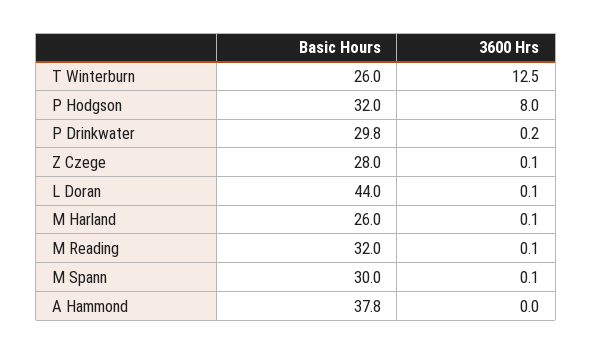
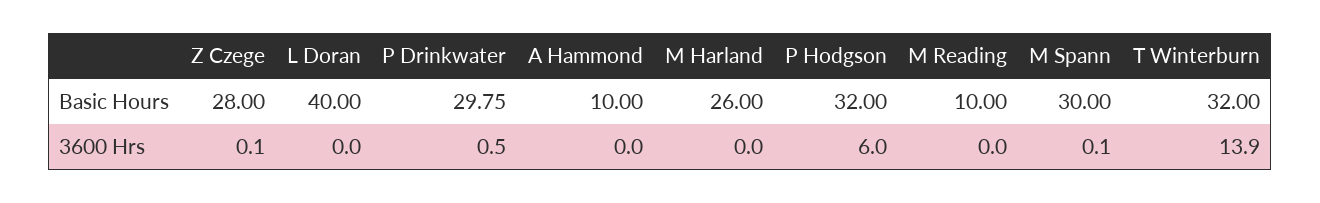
Basic Hours, T Winterburn: 26 -> 32
3600 Hrs, T Winterburn: 12.5 -> 13.9
3600 Hrs, P Hodgson: 8 -> 6
3600 Hrs, P Drinkwater: 0.2 -> 0.5
Basic Hours, L Doran: 44 -> 40
3600 Hrs, L Doran: 0.1 -> 0
3600 Hrs, M Harland: 0.1 -> 0
Basic Hours, M Reading: 32 -> 10
3600 Hrs, M Reading: 0.1 -> 0
Basic Hours, A Hammond: 37.8 -> 10

